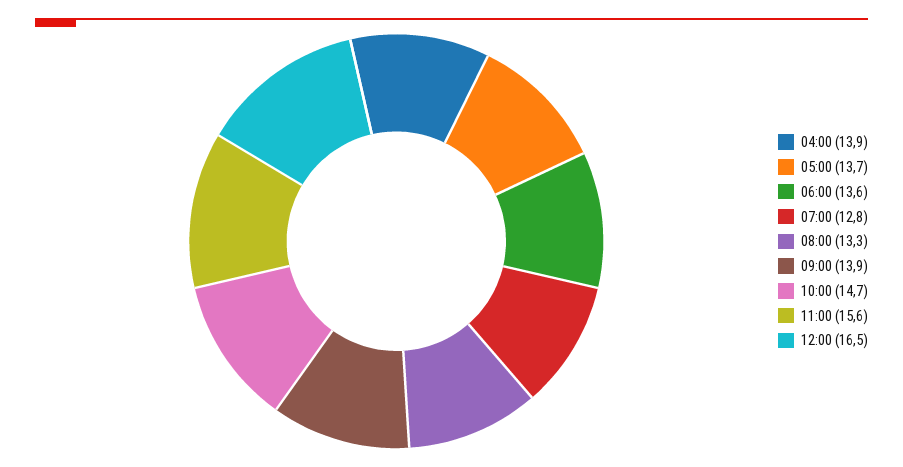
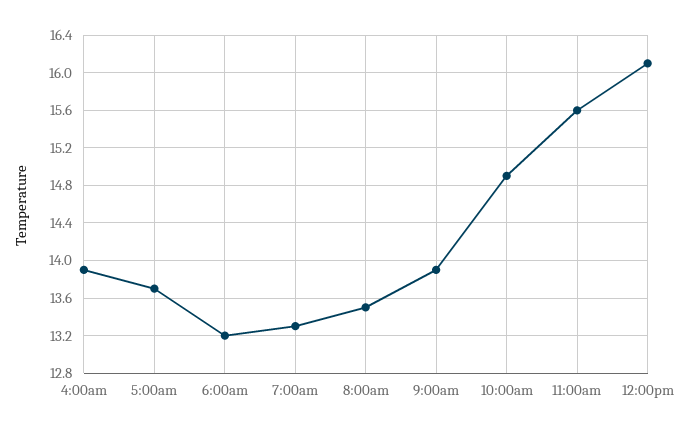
06:00: 13.6 -> 13.2
07:00: 12.8 -> 13.3
08:00: 13.3 -> 13.5
10:00: 14.7 -> 14.9
12:00: 16.5 -> 16.1

